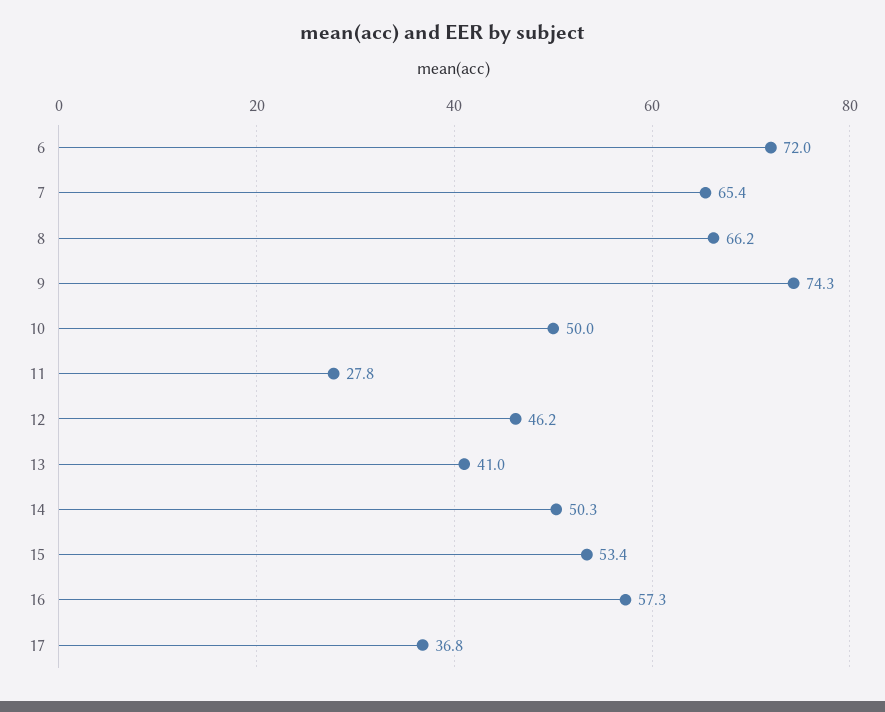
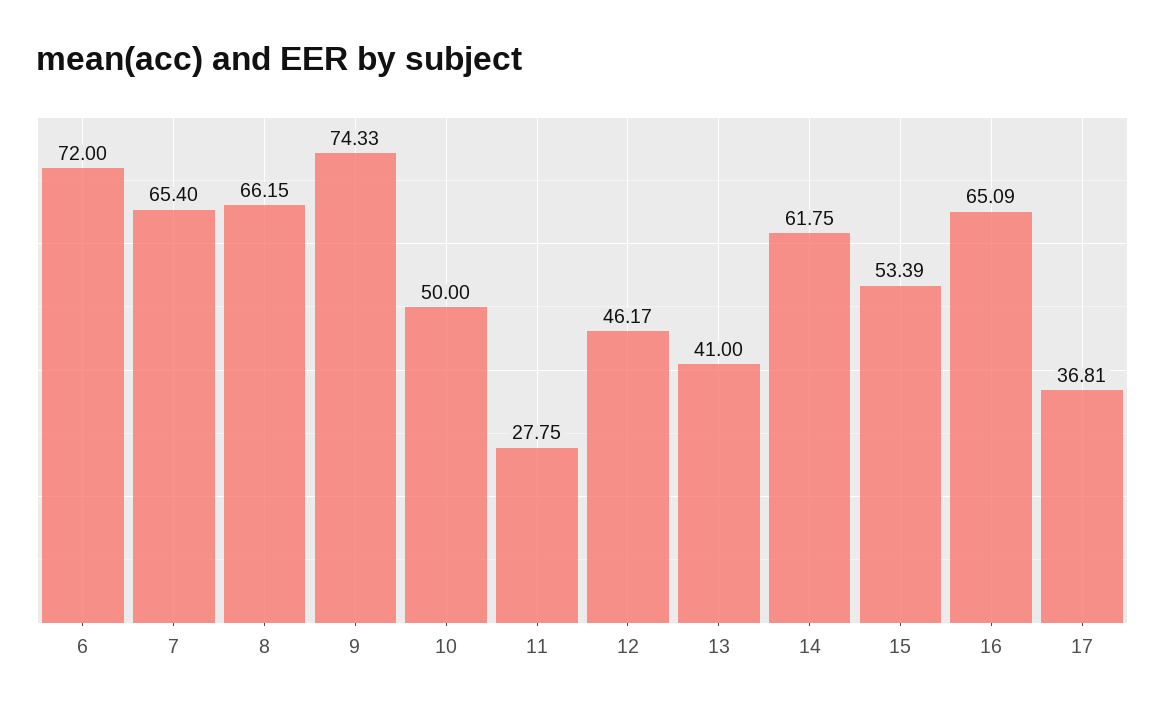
14: 50.3 -> 61.75
16: 57.3 -> 65.09

